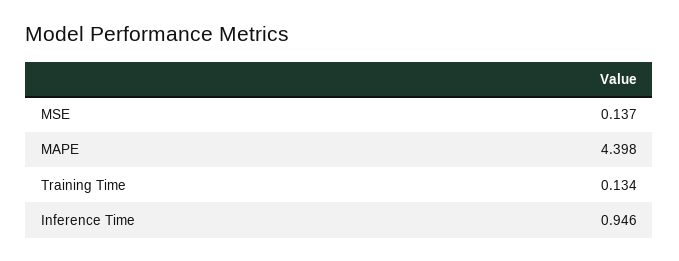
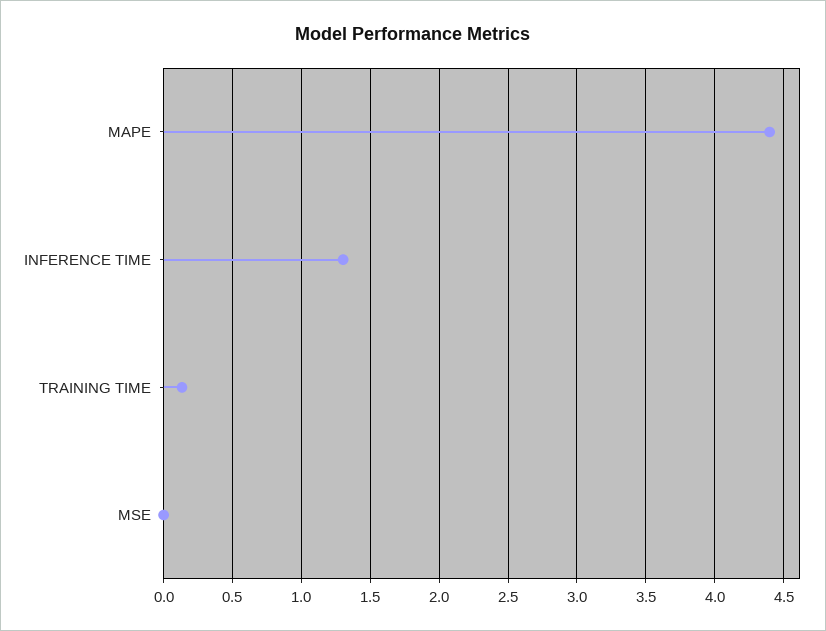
MSE: 0.137 -> 0
Inference Time: 0.946 -> 1.3

